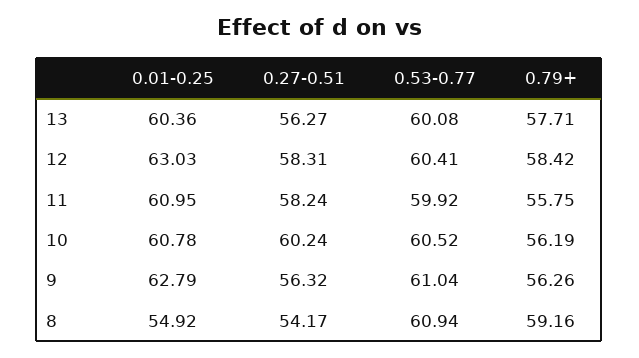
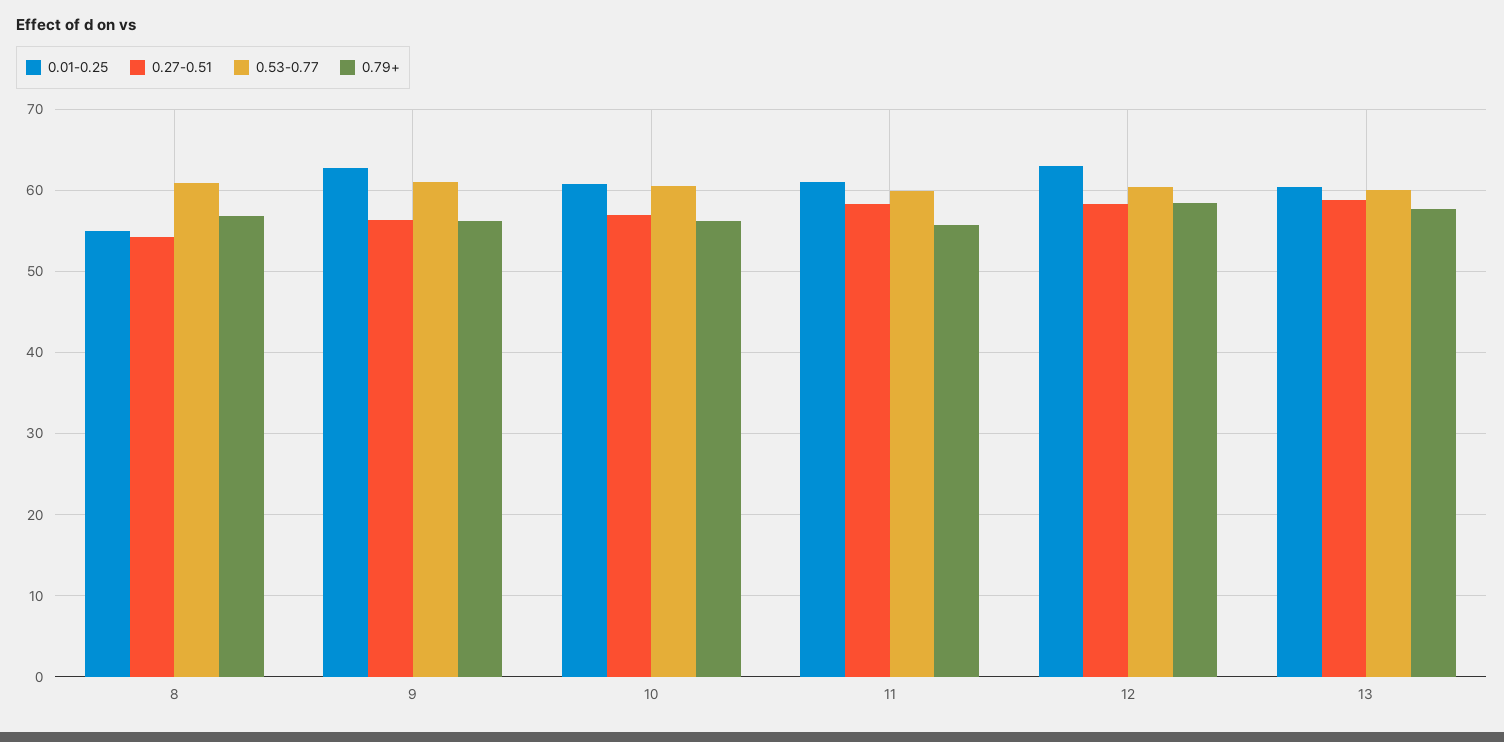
0.27-0.51, 13: 56.27 -> 59
0.27-0.51, 10: 60.24 -> 57
0.79+, 8: 59.16 -> 57

